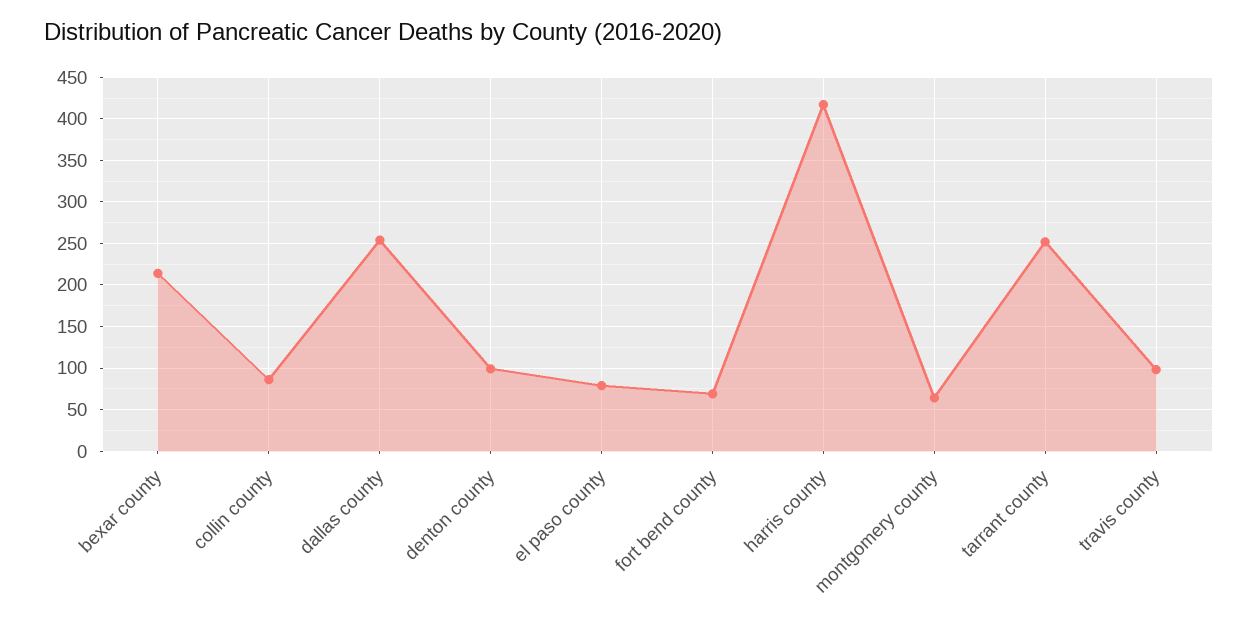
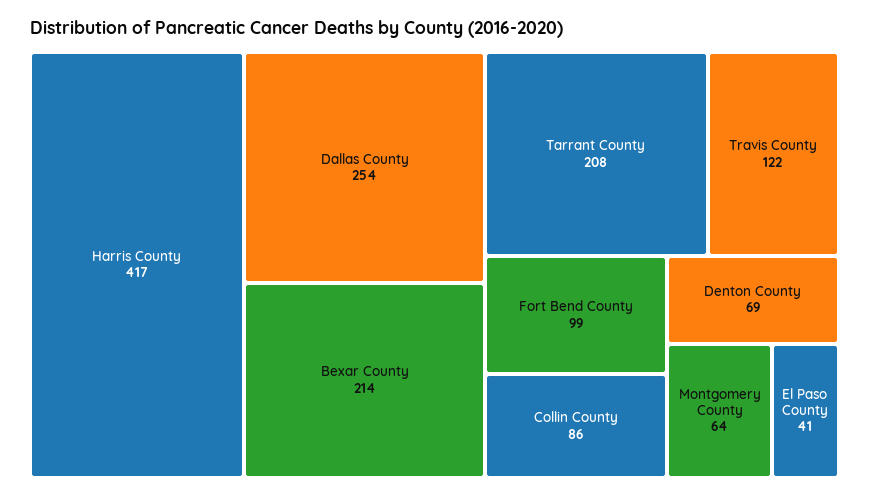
denton county: 100 -> 69
el paso county: 80 -> 41
fort bend county: 70 -> 99
tarrant county: 250 -> 208
travis county: 100 -> 122

